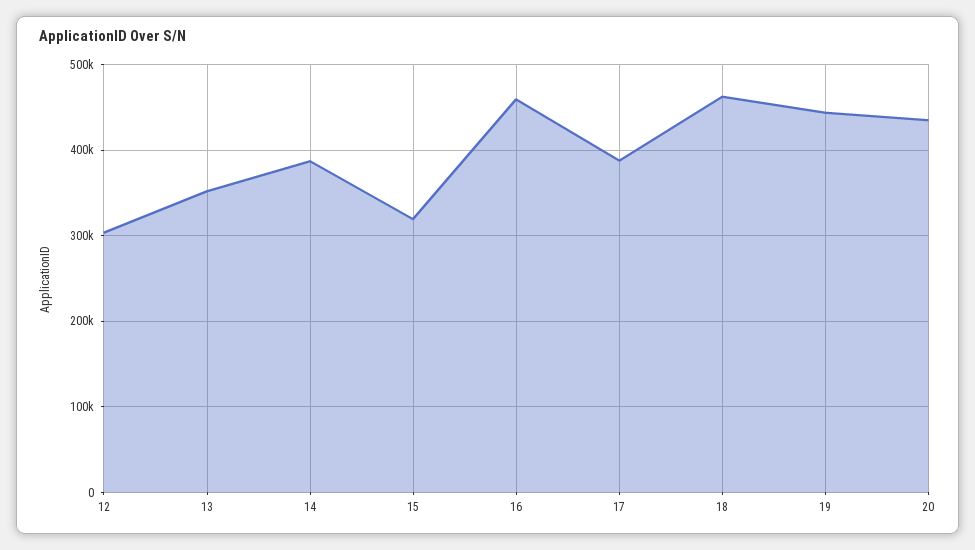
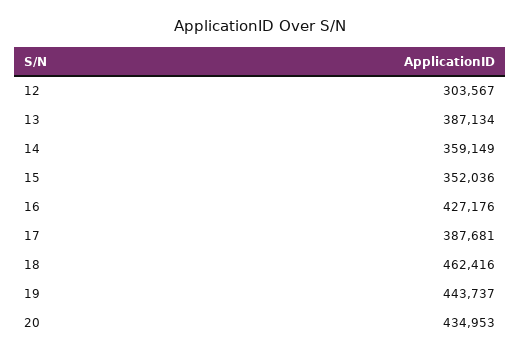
13: 350000 -> 387134
14: 390000 -> 359149
15: 320000 -> 352036
16: 460000 -> 427176

